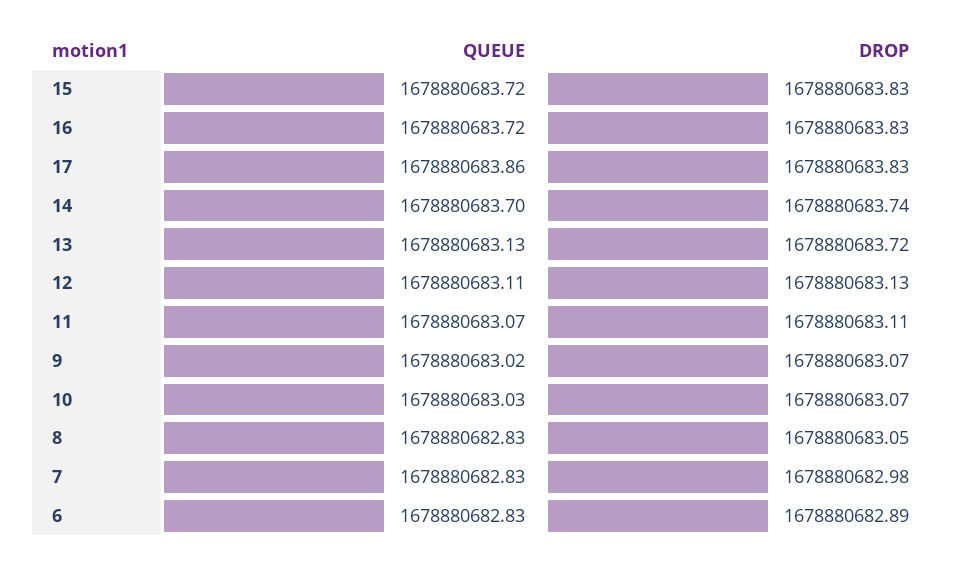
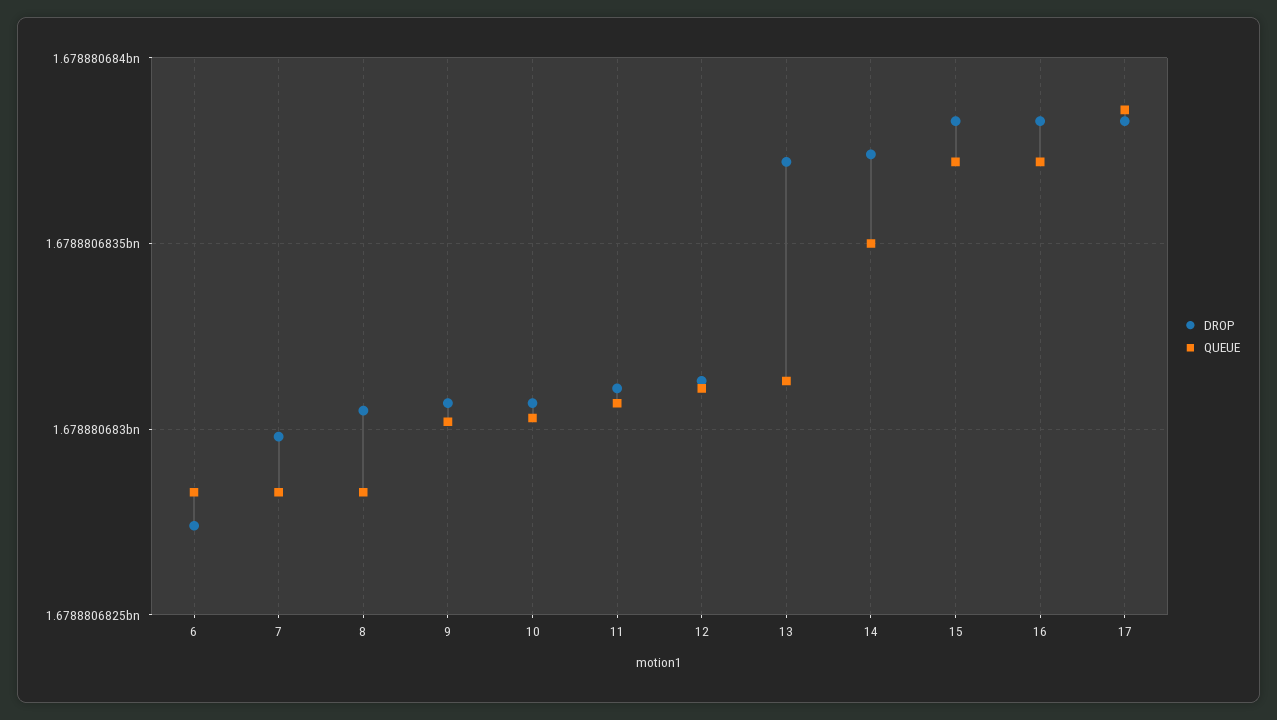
QUEUE, 14: 1678880683.7 -> 1678880683.5
DROP, 6: 1678880682.89 -> 1678880682.75

